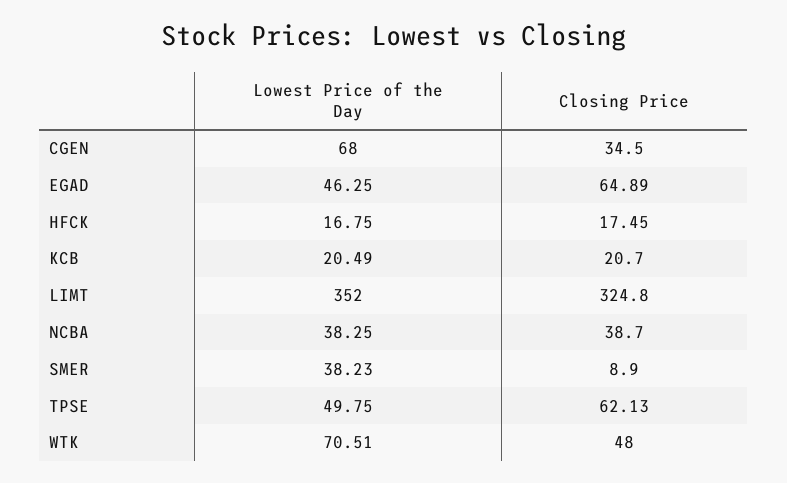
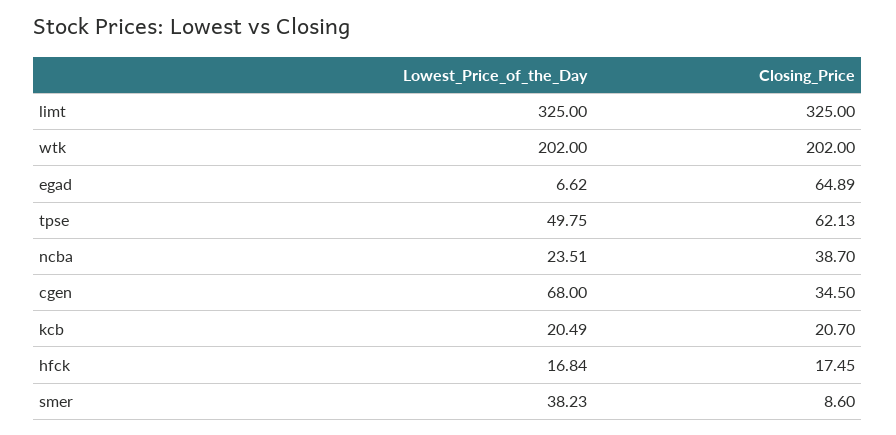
Lowest Price of the Day, EGAD: 46.25 -> 6.62
Lowest Price of the Day, HFCK: 16.75 -> 16.84
Lowest Price of the Day, LIMT: 352 -> 325
Closing Price, LIMT: 324.8 -> 325
Lowest Price of the Day, NCBA: 38.25 -> 23.51
Closing Price, SMER: 8.9 -> 8.6
Lowest Price of the Day, WTK: 70.51 -> 202
Closing Price, WTK: 48 -> 202

